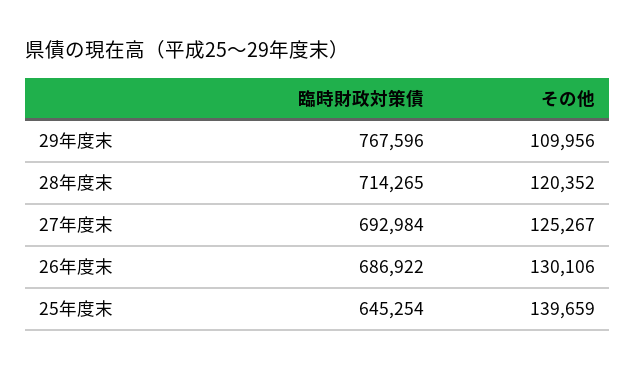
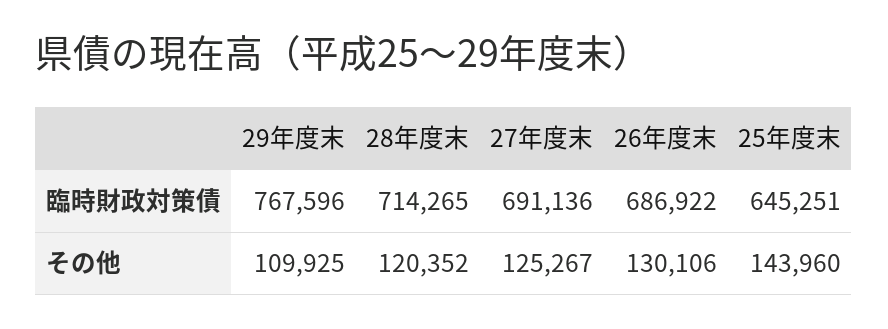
その他, 29年度末: 109956 -> 109925
臨時財政対策債, 27年度末: 692984 -> 691136
臨時財政対策債, 25年度末: 645254 -> 645251
その他, 25年度末: 139659 -> 143960

